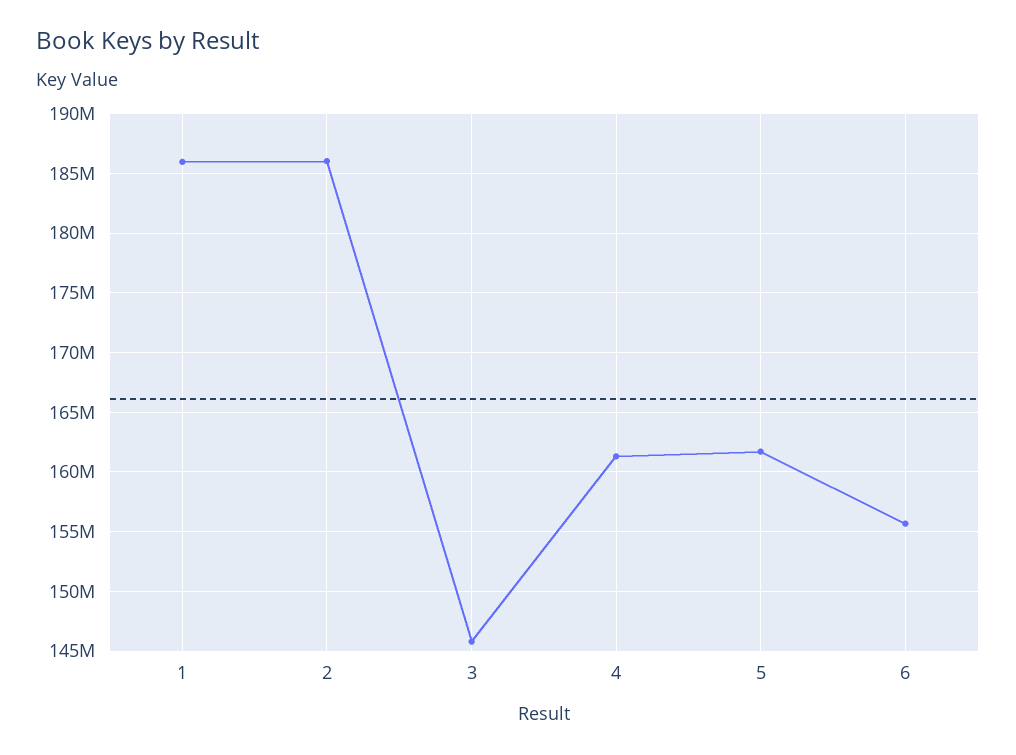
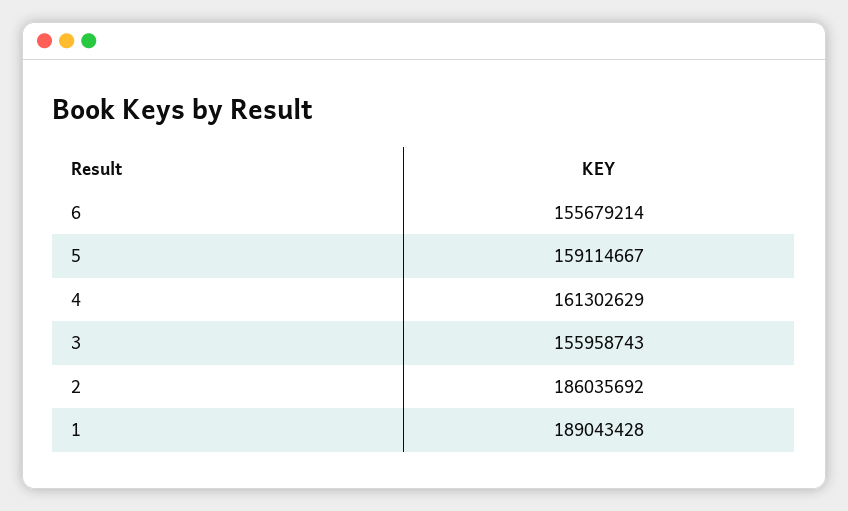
1: 186000000 -> 189043428
3: 146000000 -> 155958743
5: 162000000 -> 159114667

